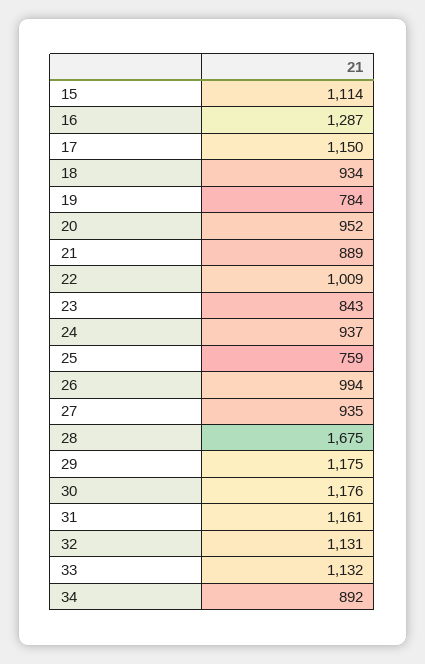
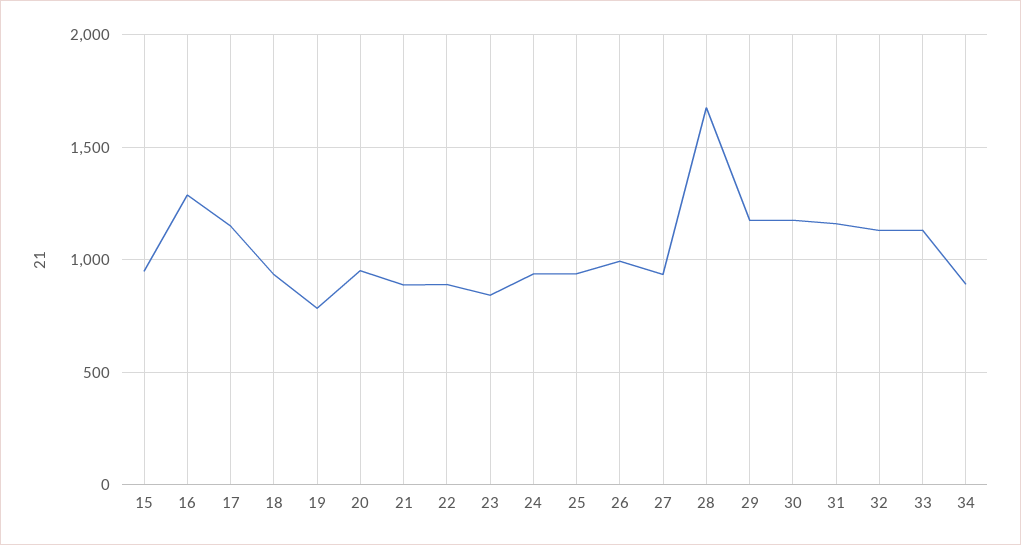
15: 1114 -> 950
22: 1009 -> 900
25: 759 -> 950

